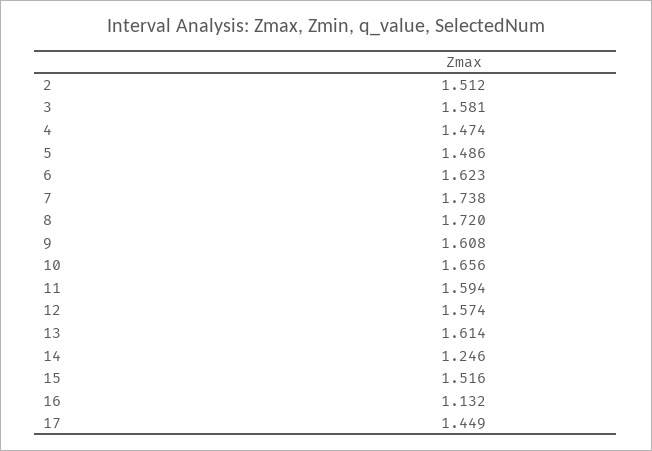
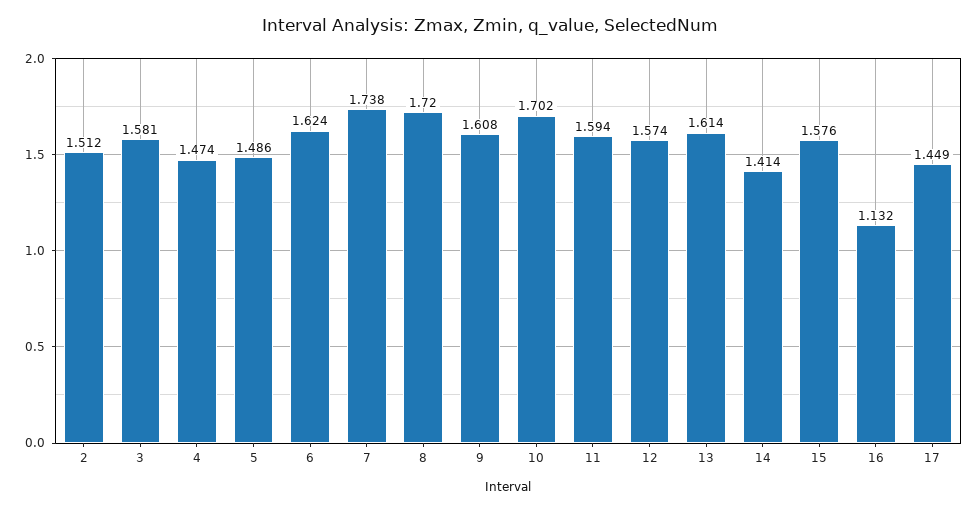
6: 1.623 -> 1.624
10: 1.656 -> 1.702
14: 1.246 -> 1.414
15: 1.516 -> 1.576

